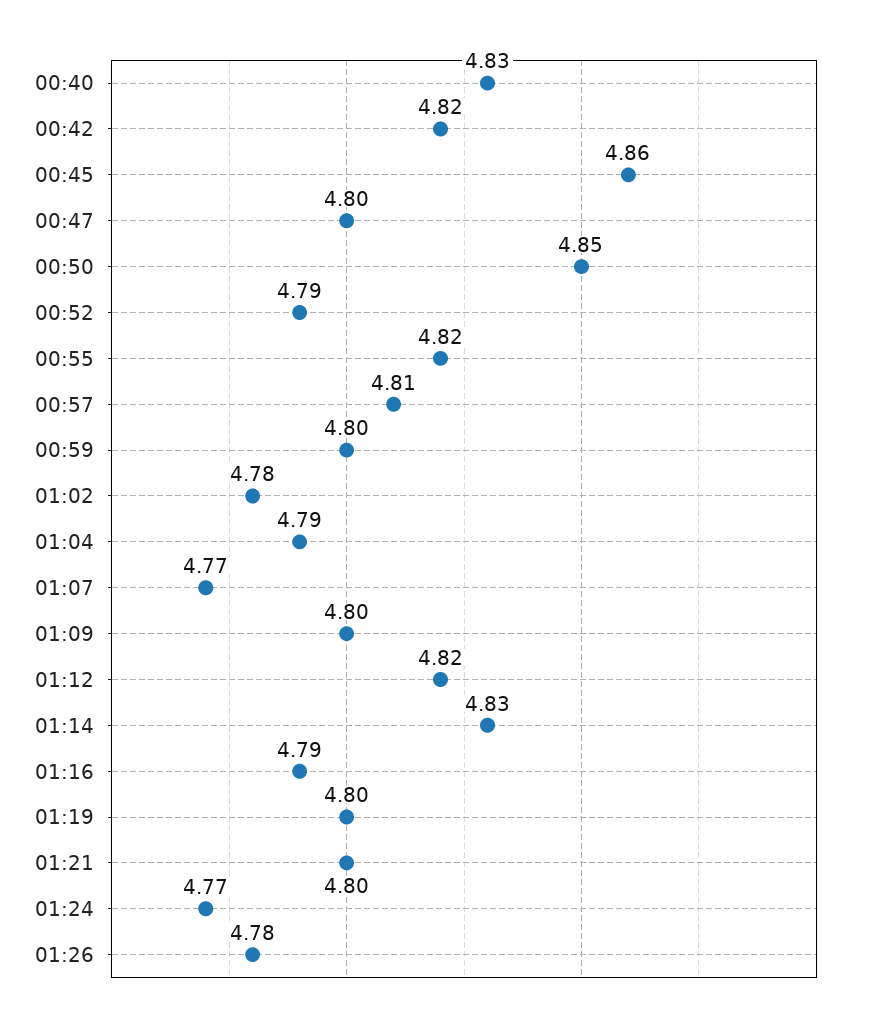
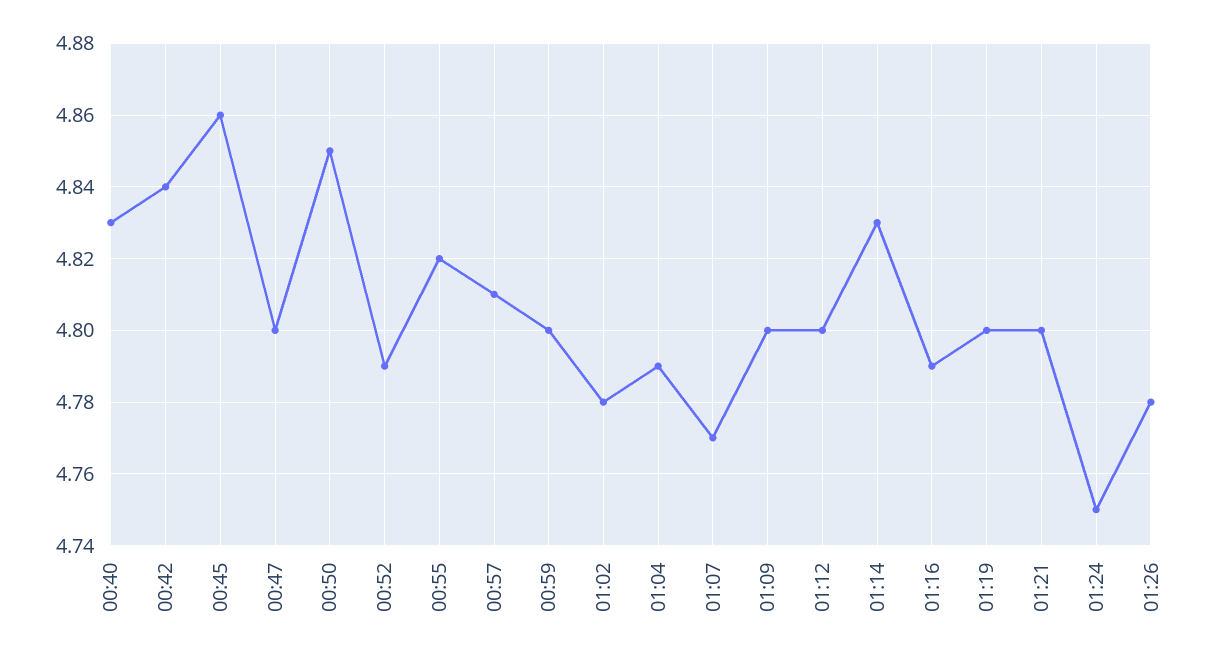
00:42: 4.82 -> 4.84
01:12: 4.82 -> 4.8
01:24: 4.77 -> 4.75

